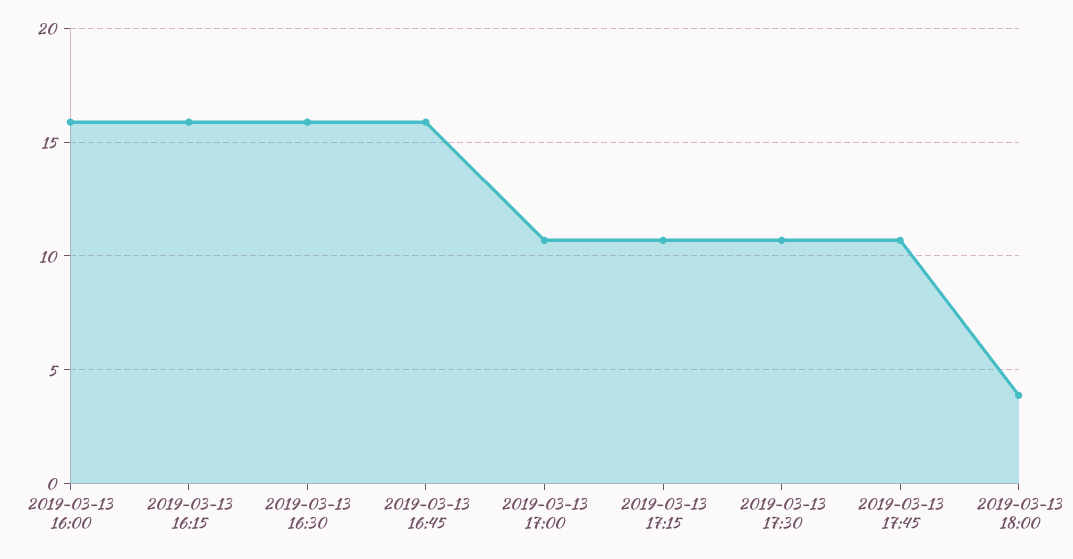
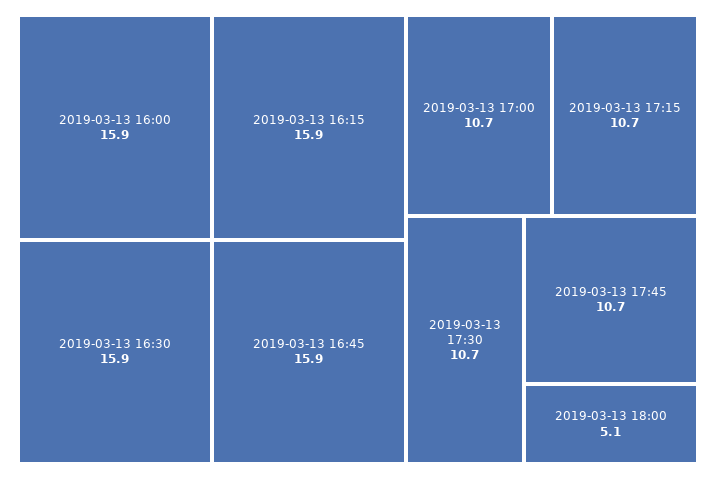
2019-03-13 18:00: 4 -> 5.1

